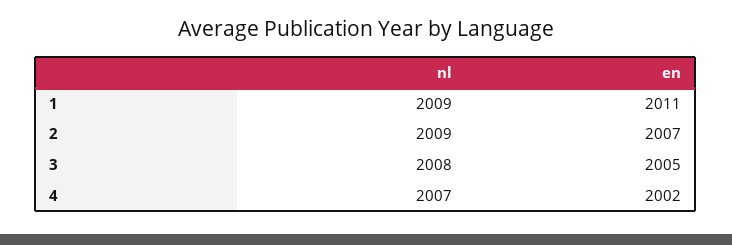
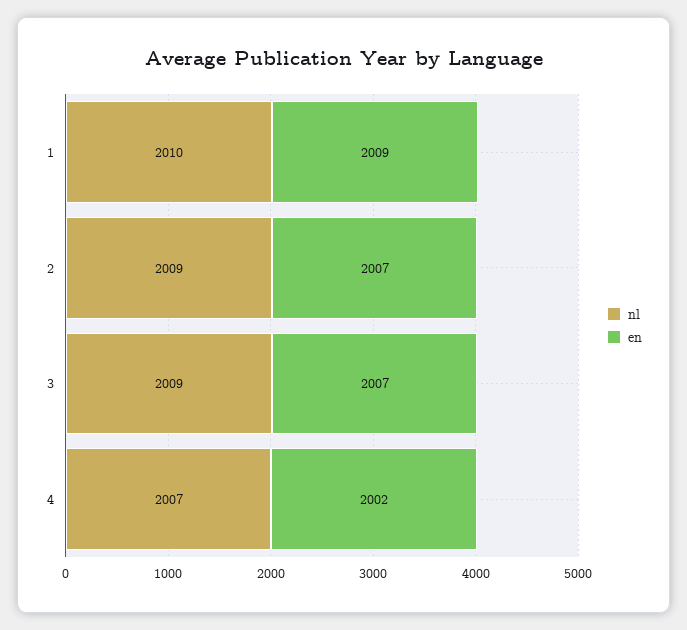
nl, 1: 2009 -> 2010
en, 1: 2011 -> 2009
nl, 3: 2008 -> 2009
en, 3: 2005 -> 2007

